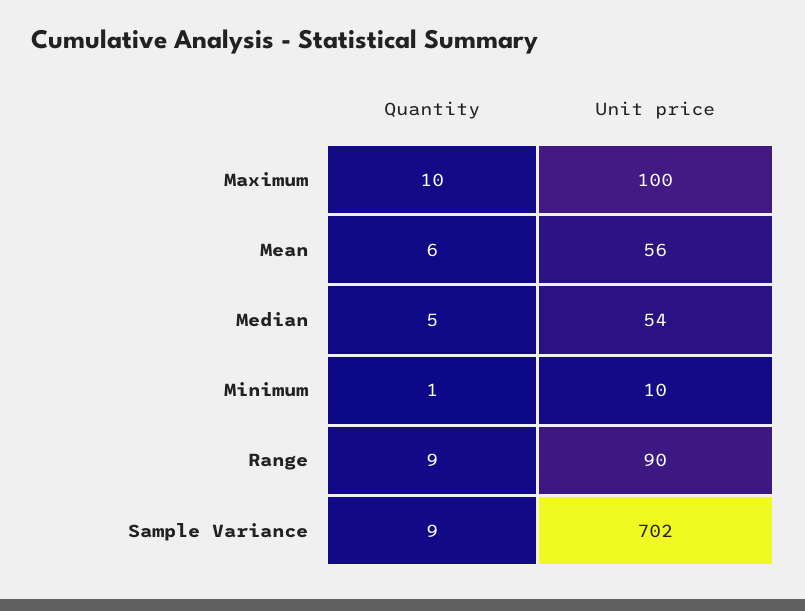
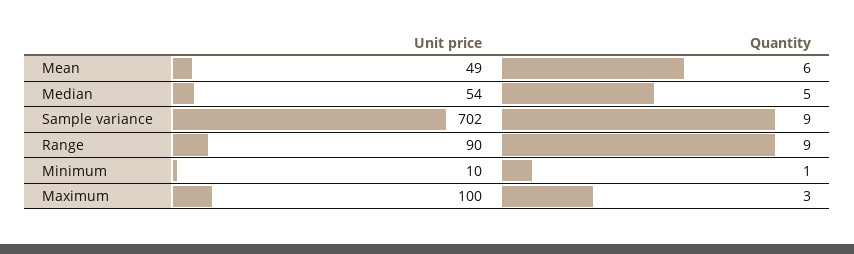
Quantity, Maximum: 10 -> 3
Unit price, Mean: 56 -> 49

